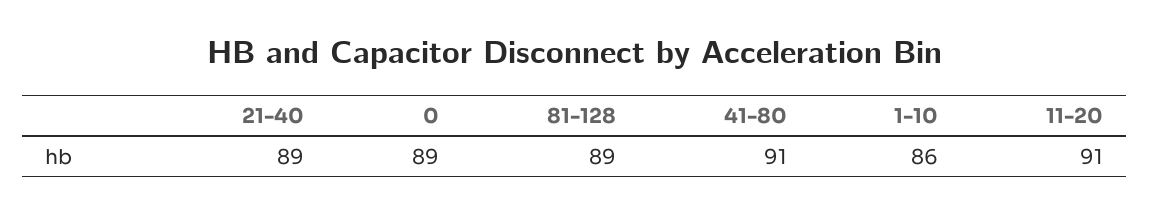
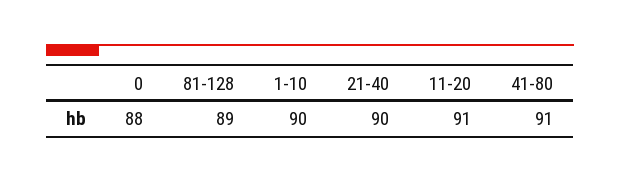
21-40: 89 -> 90
0: 89 -> 88
1-10: 86 -> 90

